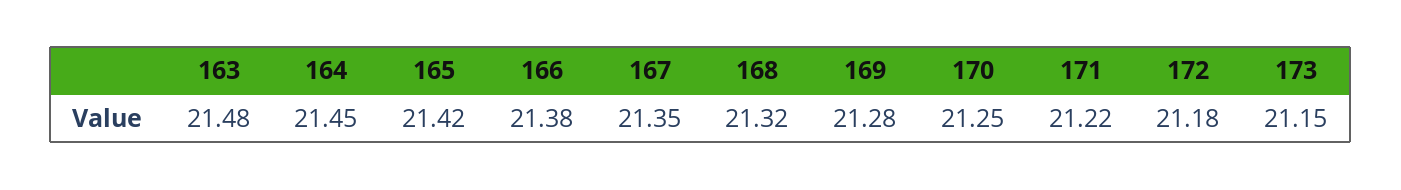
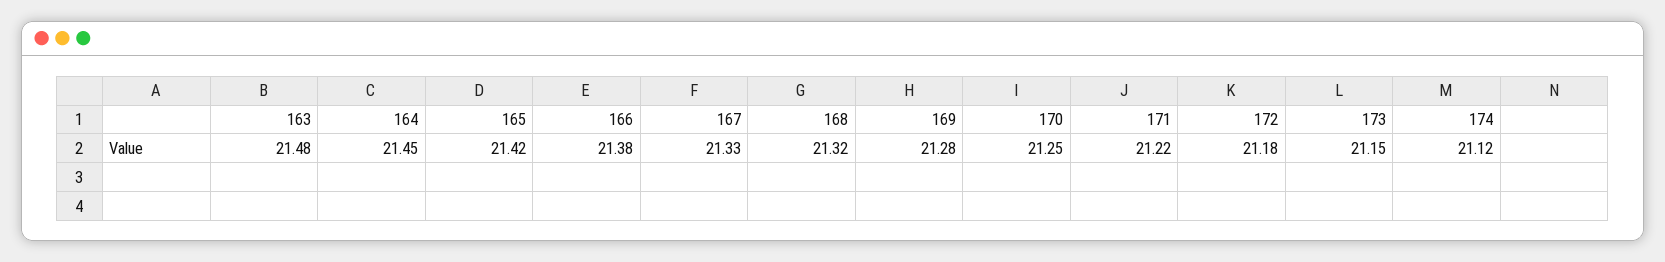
167: 21.35 -> 21.33
174: none -> 21.12

